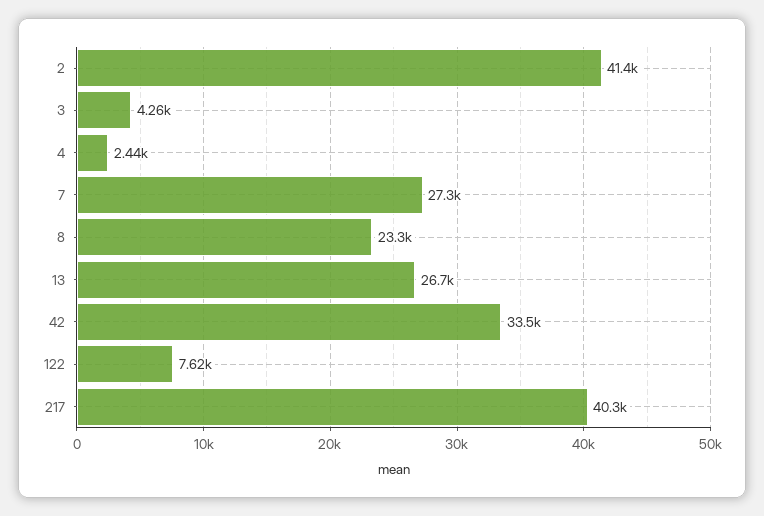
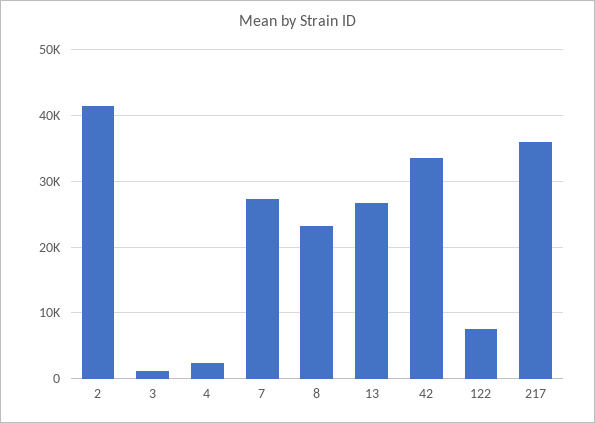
3: 4260 -> 1000
217: 40300 -> 36000

